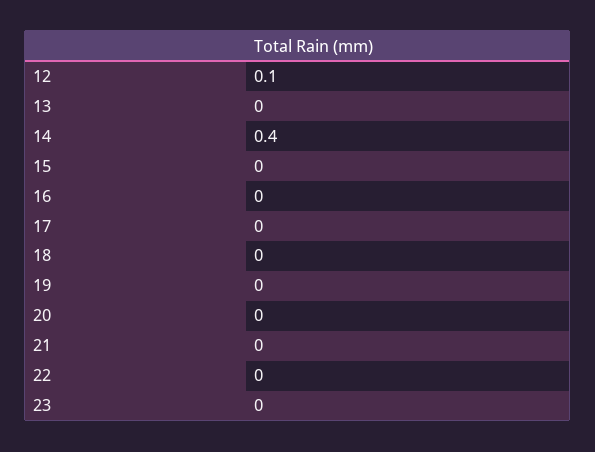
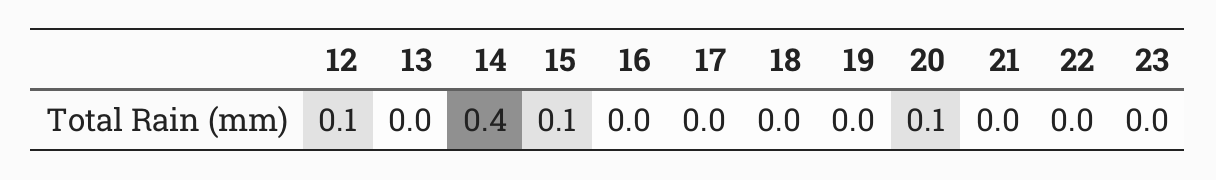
15: 0 -> 0.1
20: 0 -> 0.1

